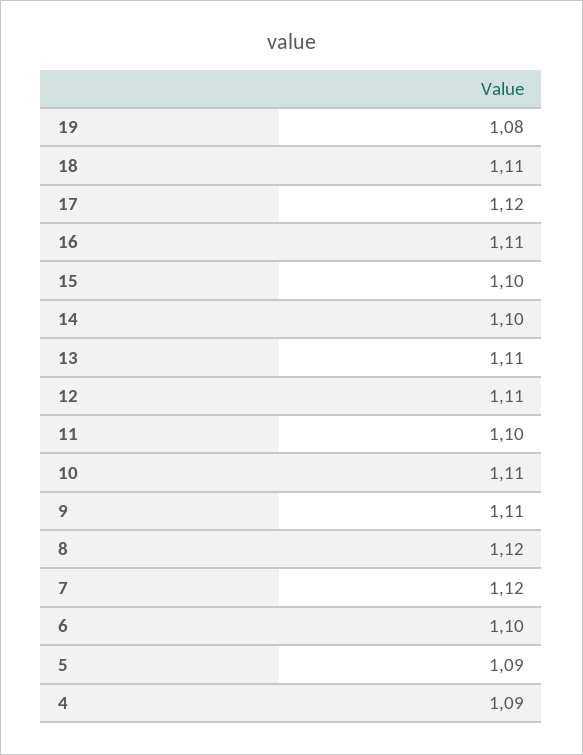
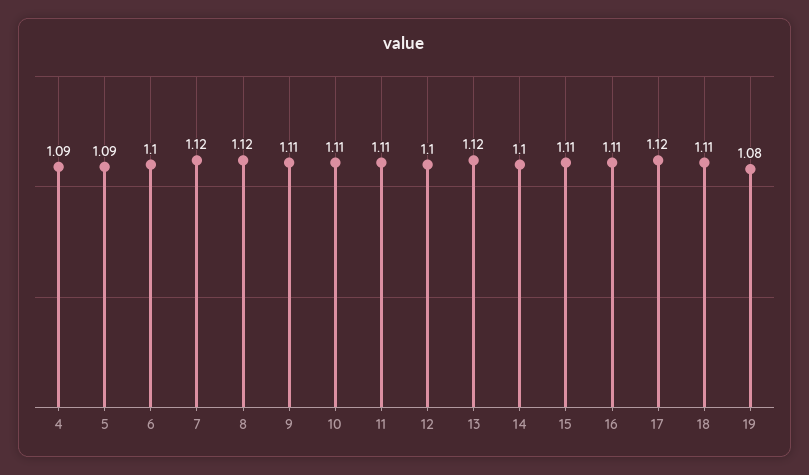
15: 1.1 -> 1.11
13: 1.11 -> 1.12
12: 1.11 -> 1.1
11: 1.1 -> 1.11

